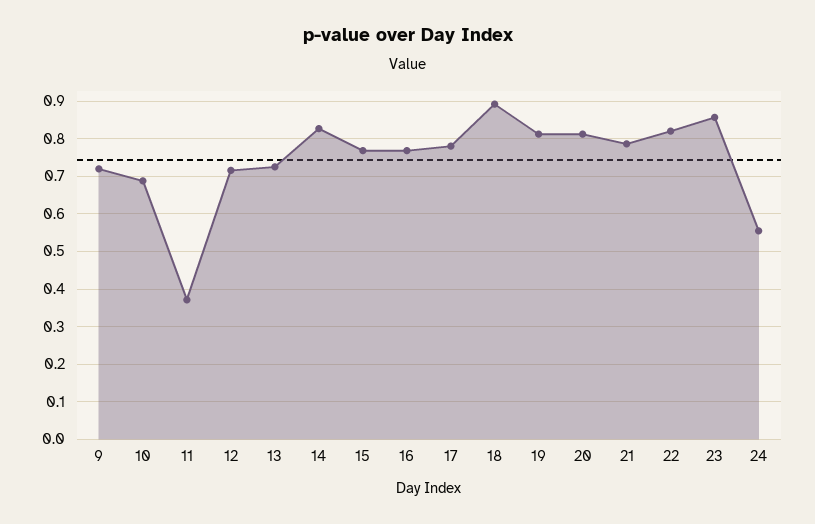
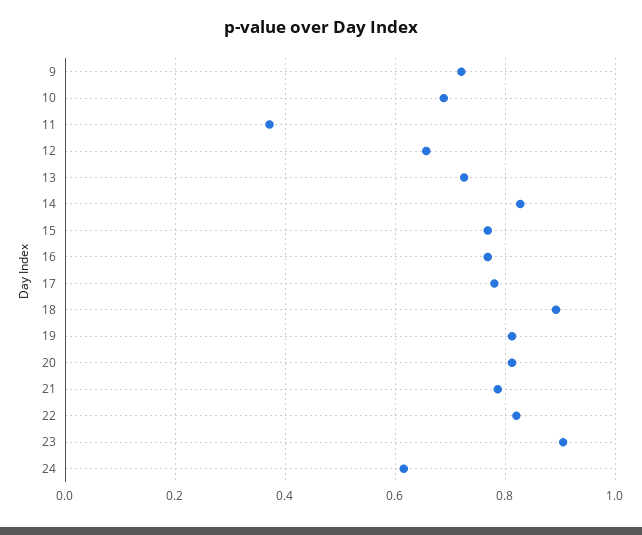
12: 0.72 -> 0.66
23: 0.86 -> 0.9
24: 0.56 -> 0.62

